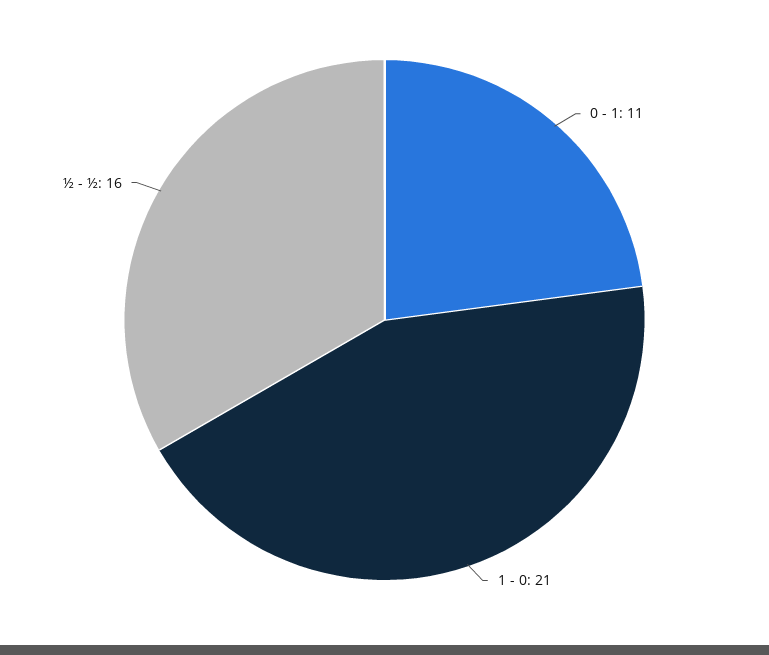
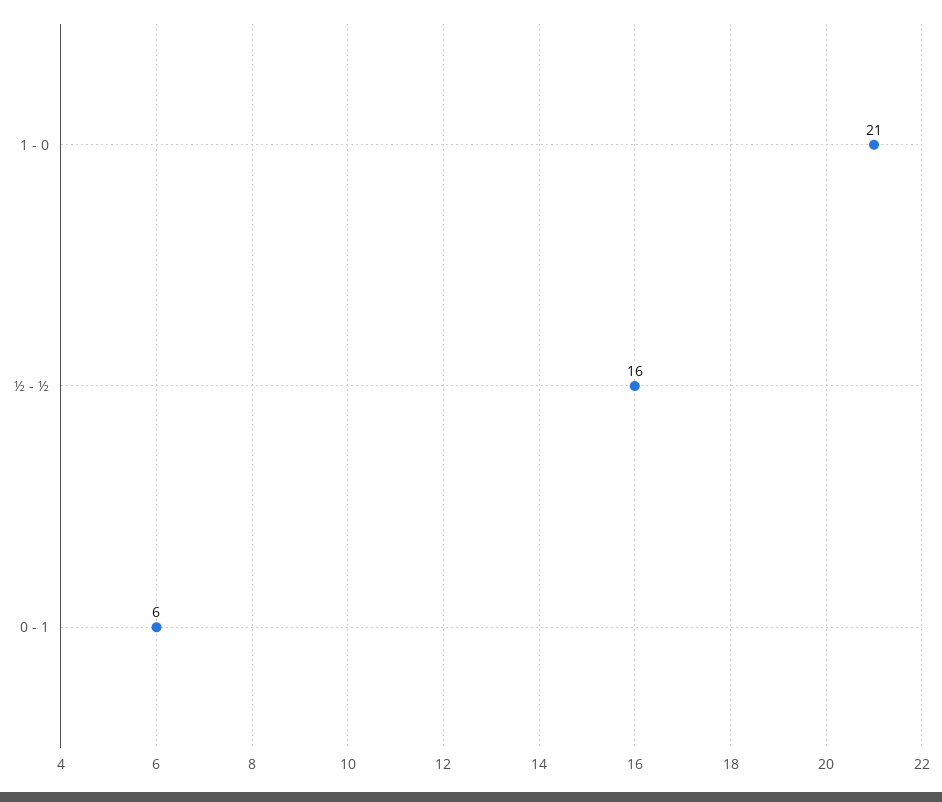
0 - 1: 11 -> 6

